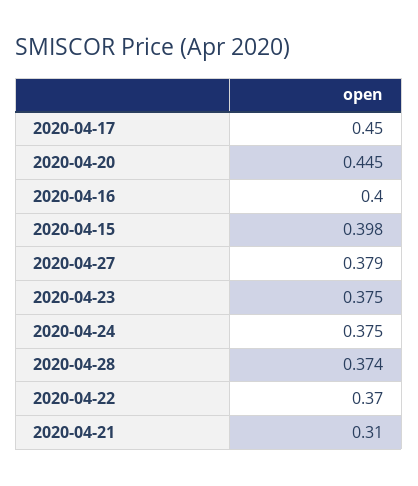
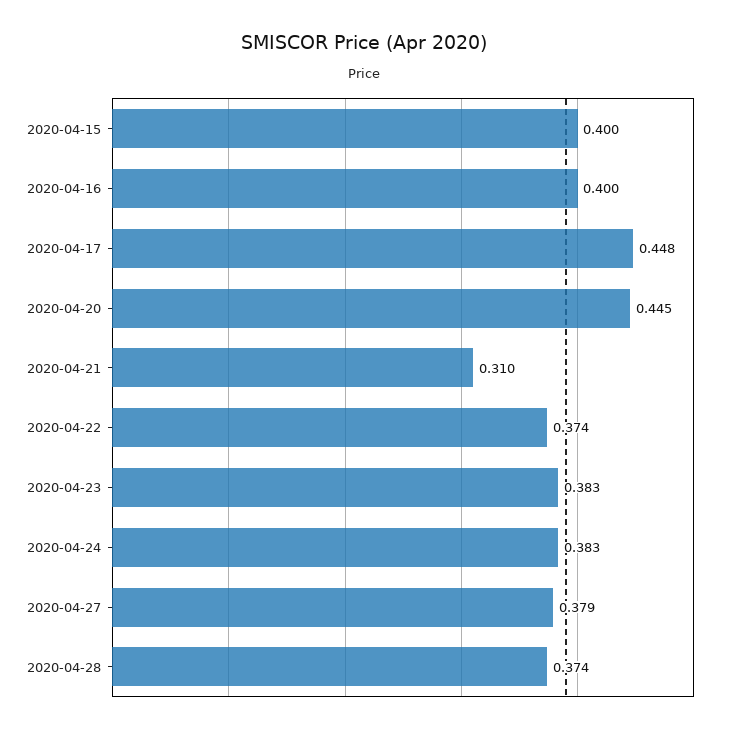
2020-04-17: 0.45 -> 0.448
2020-04-15: 0.398 -> 0.4
2020-04-23: 0.375 -> 0.383
2020-04-24: 0.375 -> 0.383
2020-04-22: 0.37 -> 0.374

